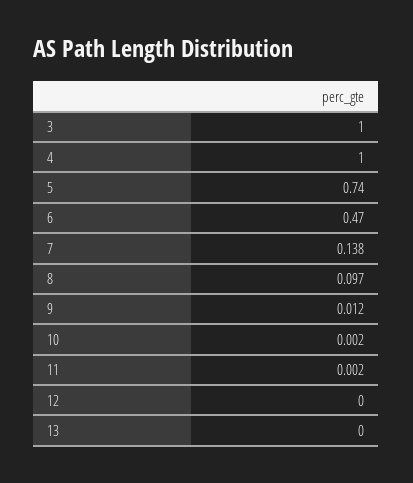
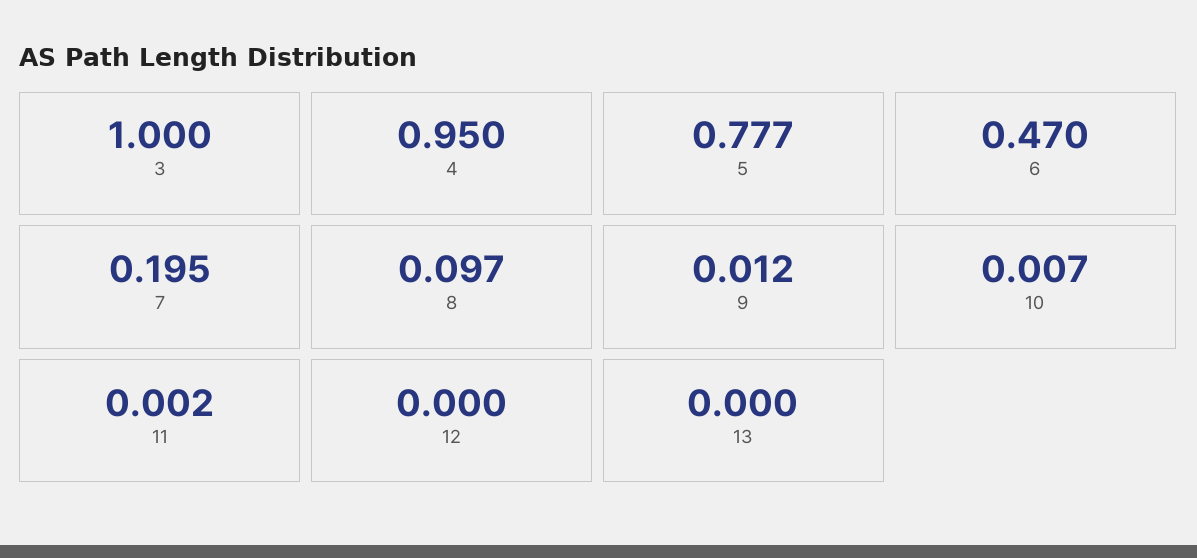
4: 1 -> 0.95
5: 0.74 -> 0.777
7: 0.138 -> 0.195
10: 0.002 -> 0.007

